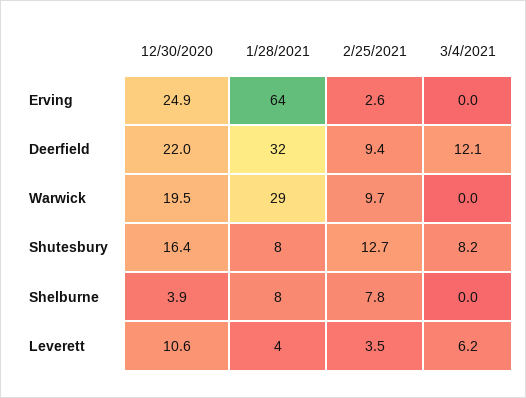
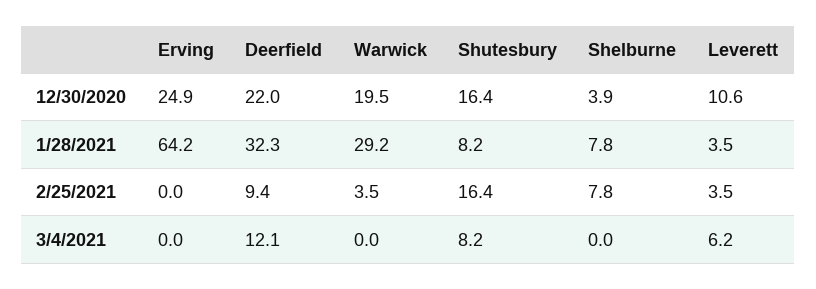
2/25/2021, Erving: 2.6 -> 0
2/25/2021, Warwick: 9.7 -> 3.5
2/25/2021, Shutesbury: 12.7 -> 16.4

